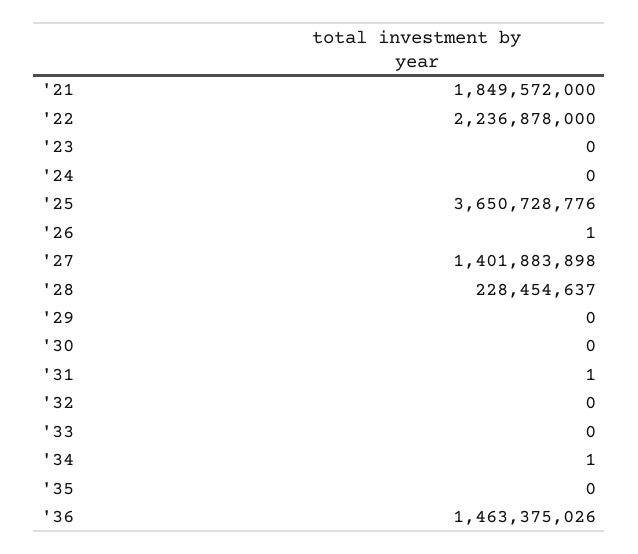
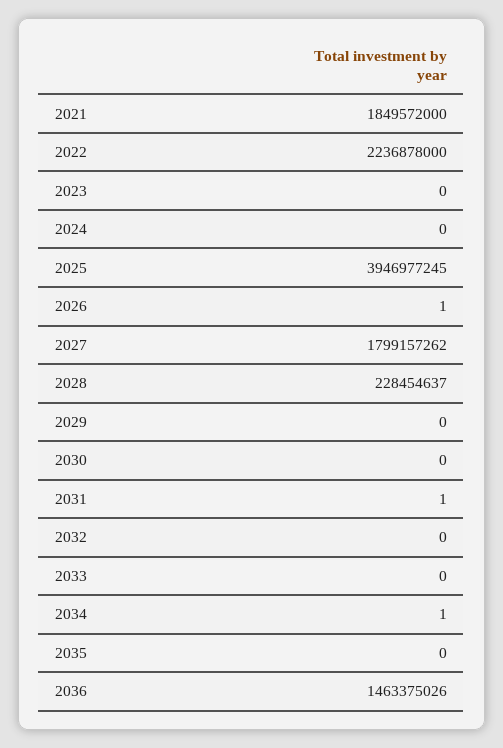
'25: 3650728776 -> 3946977245
'27: 1401883898 -> 1799157262

